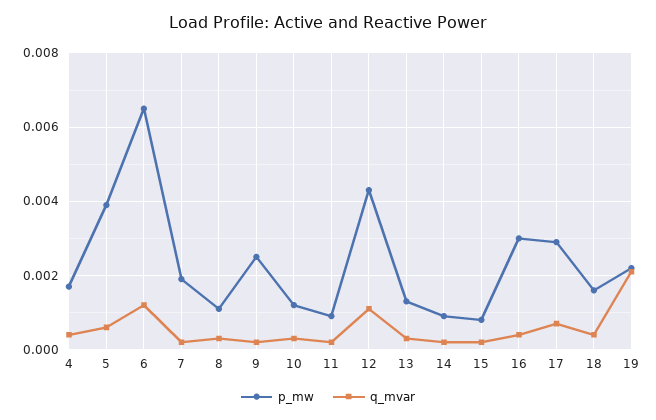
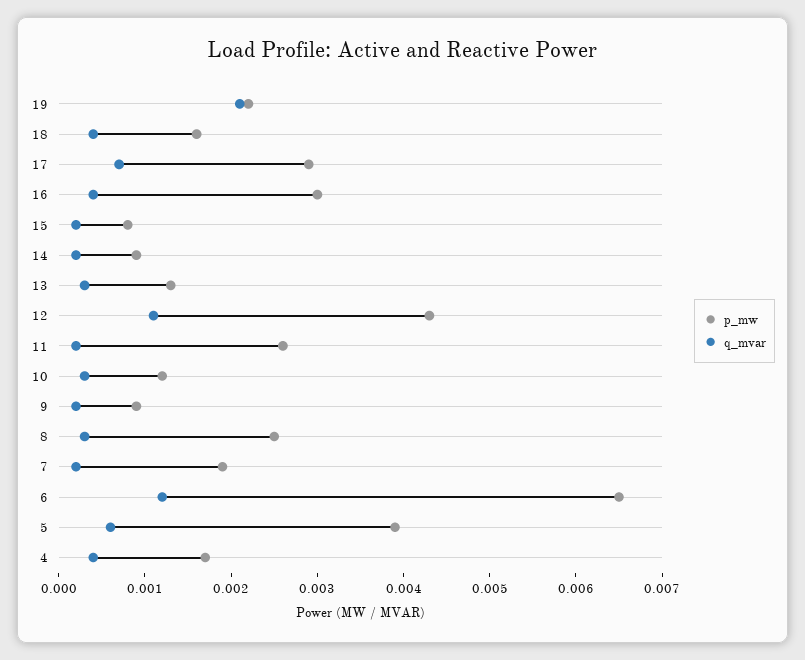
p_mw, 8: 0.001 -> 0.0025
p_mw, 9: 0.0025 -> 0.0009
p_mw, 11: 0.001 -> 0.0026

